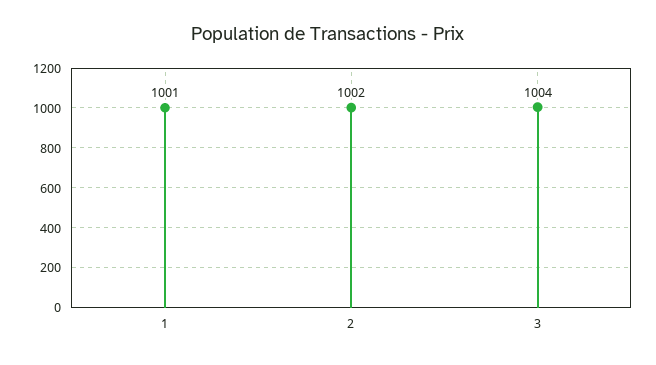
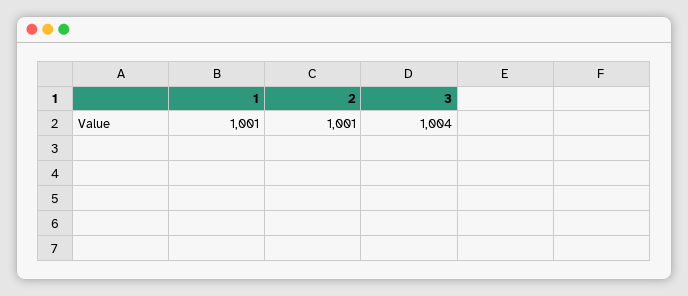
2: 1002 -> 1001

